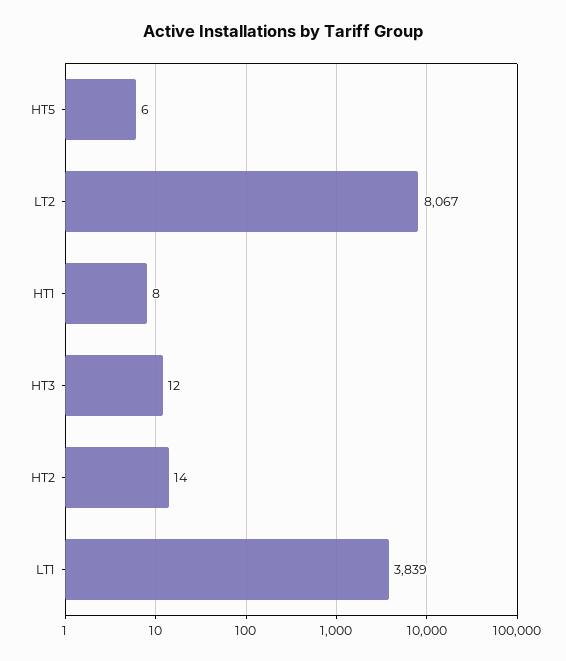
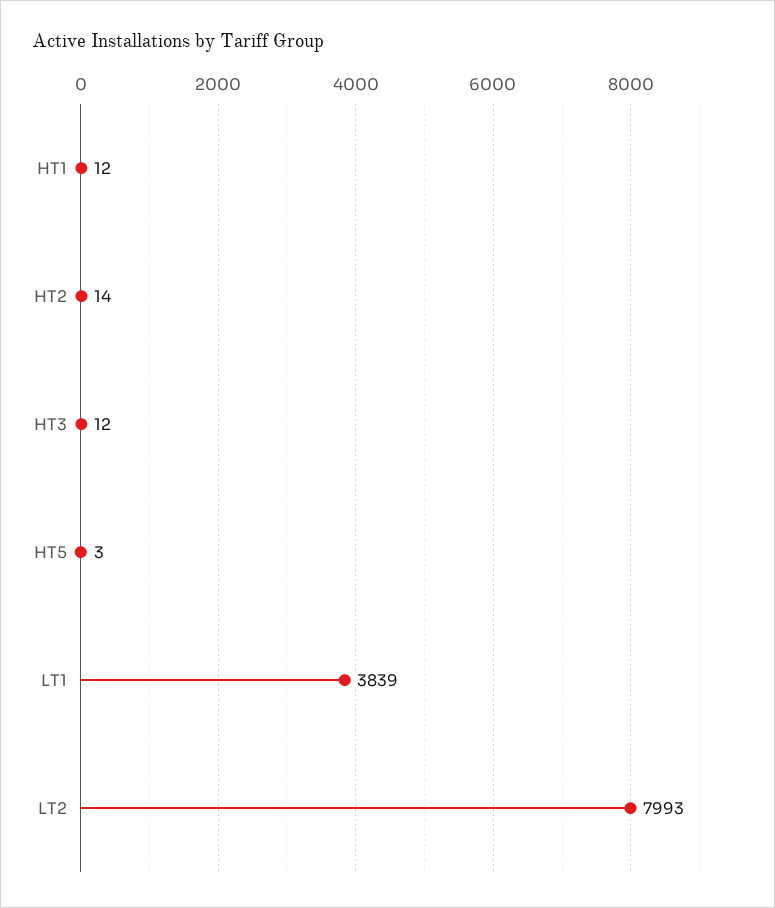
HT5: 6 -> 3
LT2: 8067 -> 7993
HT1: 8 -> 12

